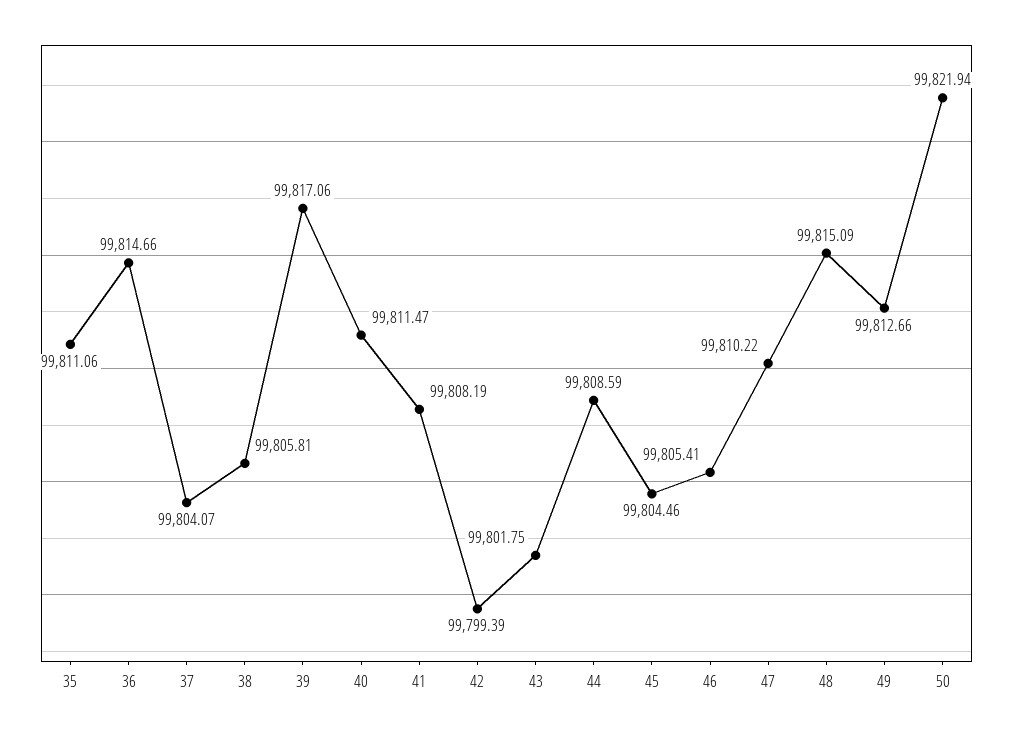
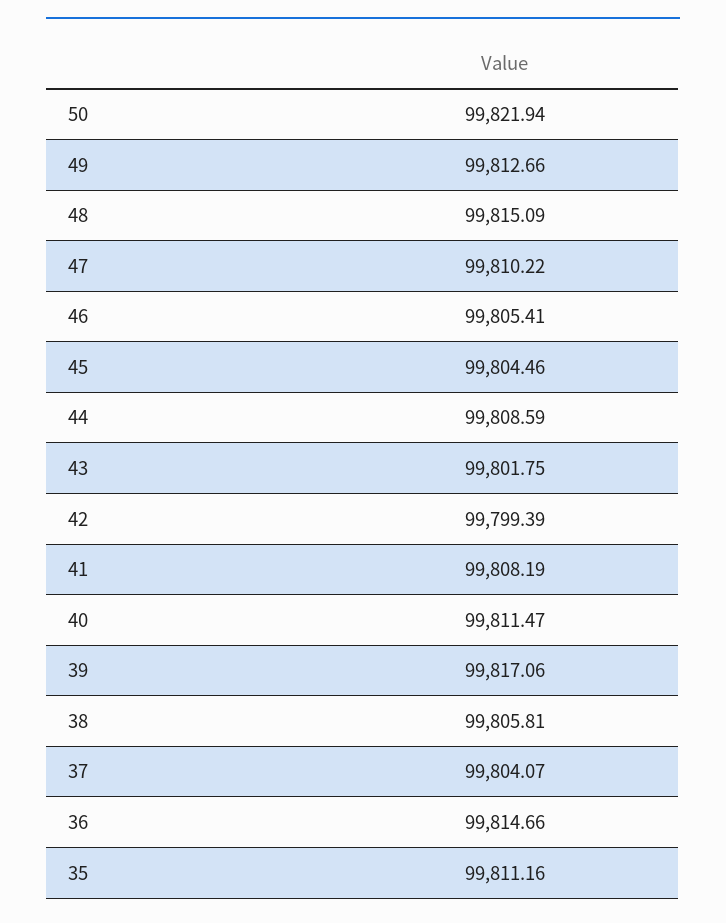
35: 99811.06 -> 99811.16

